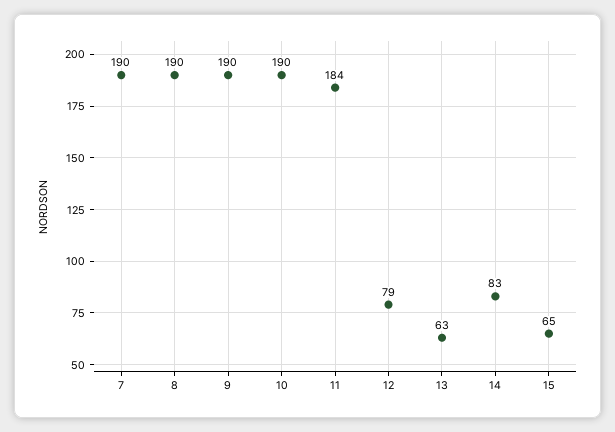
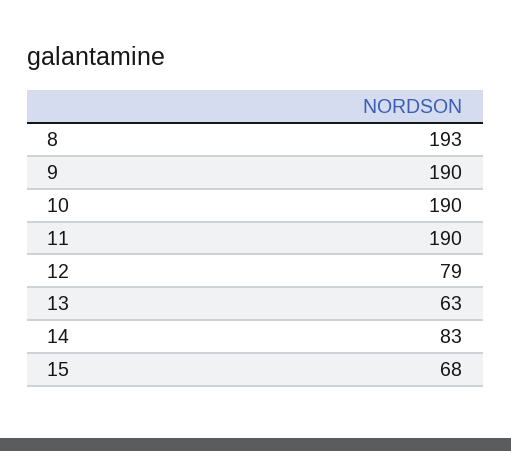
7: 190 -> none
8: 190 -> 193
11: 184 -> 190
15: 65 -> 68

